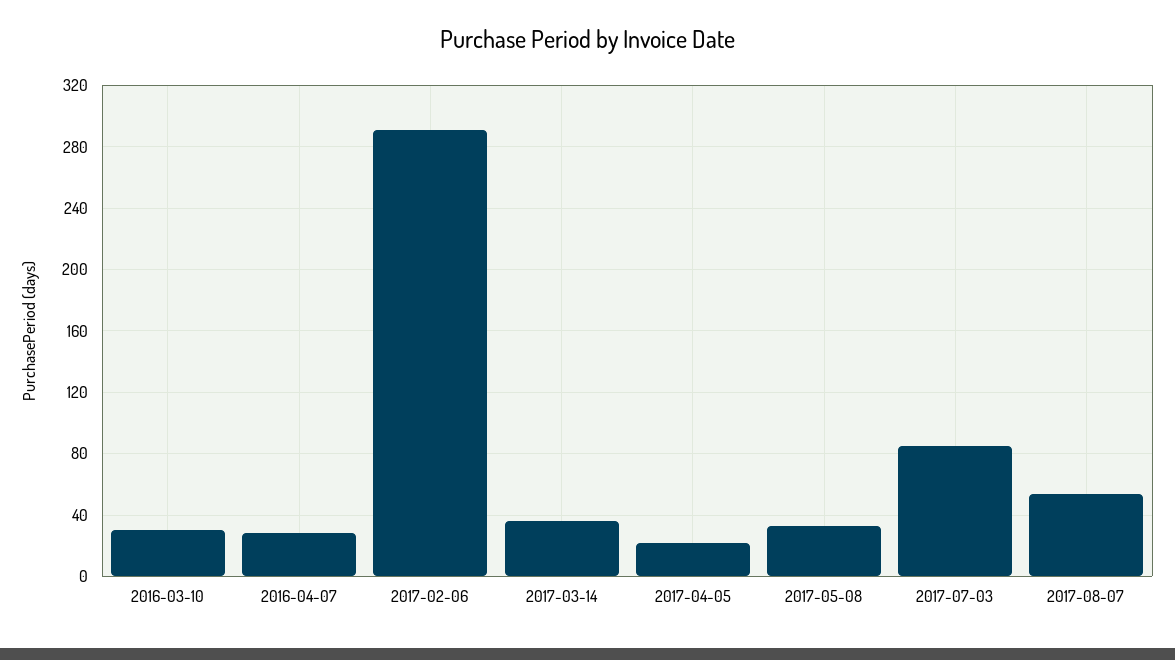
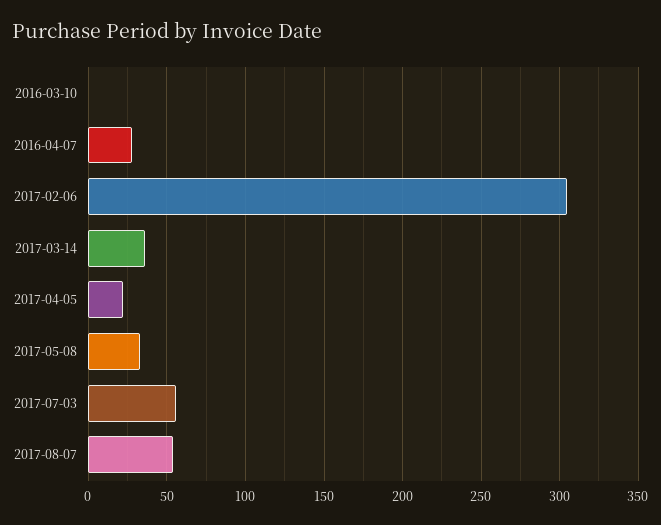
2016-03-10: 30 -> 0
2017-02-06: 290 -> 305
2017-07-03: 85 -> 55

